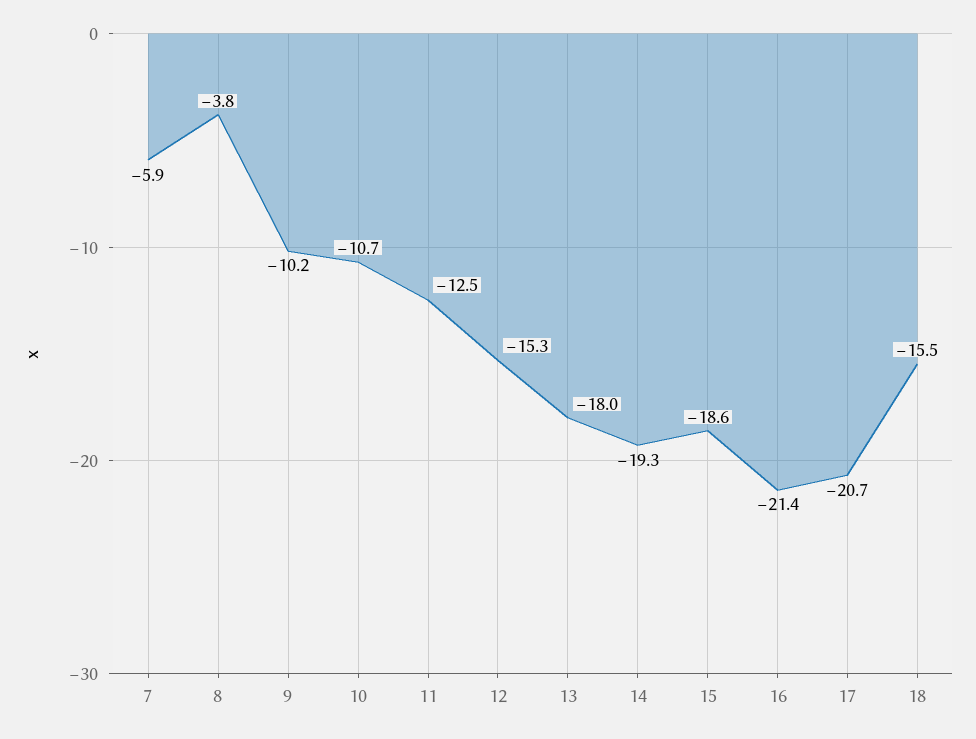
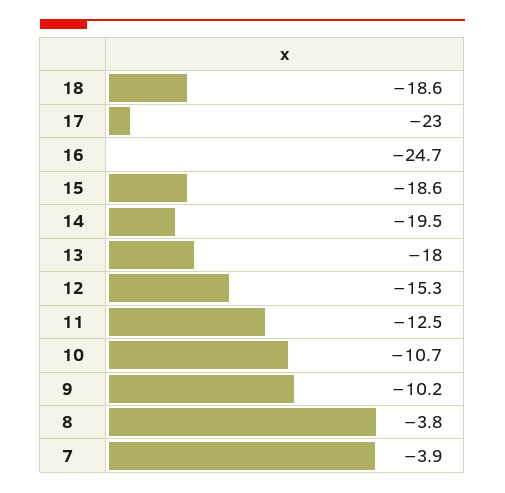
7: -5.9 -> -3.9
14: -19.3 -> -19.5
16: -21.4 -> -24.7
17: -20.7 -> -23
18: -15.5 -> -18.6

